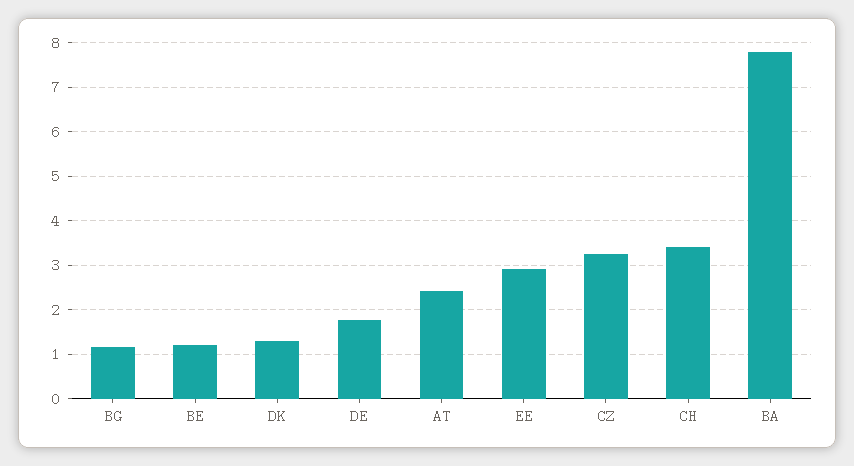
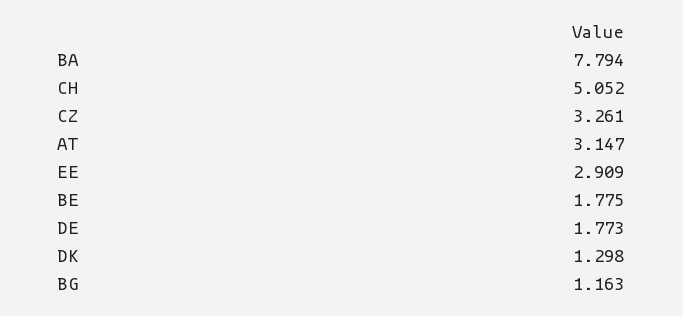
BE: 1.2 -> 1.775
AT: 2.4 -> 3.147
CH: 3.4 -> 5.052

